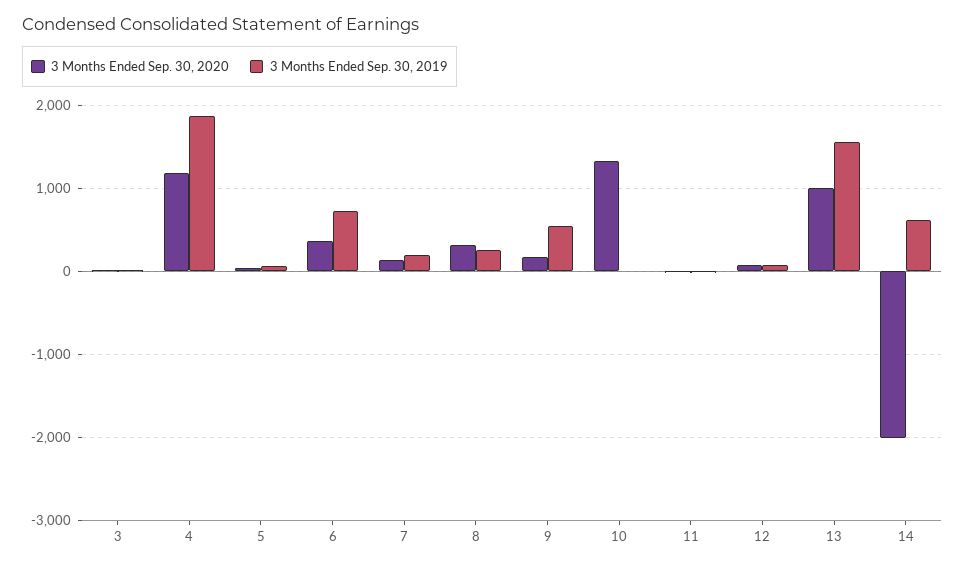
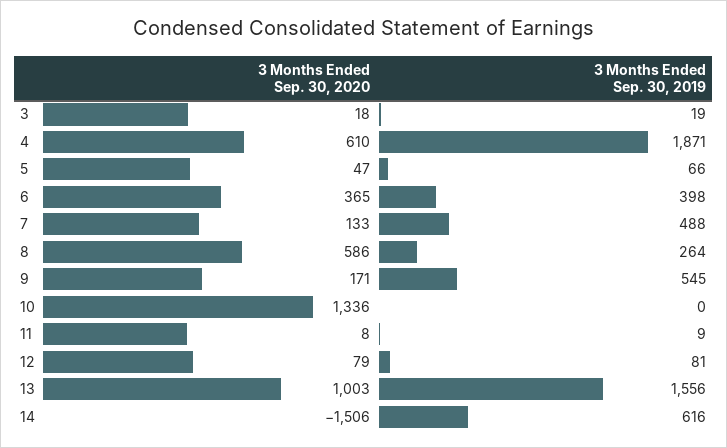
3 Months Ended Sep. 30, 2020, 4: 1200 -> 610
3 Months Ended Sep. 30, 2019, 6: 700 -> 398
3 Months Ended Sep. 30, 2019, 7: 200 -> 488
3 Months Ended Sep. 30, 2020, 8: 300 -> 586
3 Months Ended Sep. 30, 2020, 14: -2000 -> -1506

